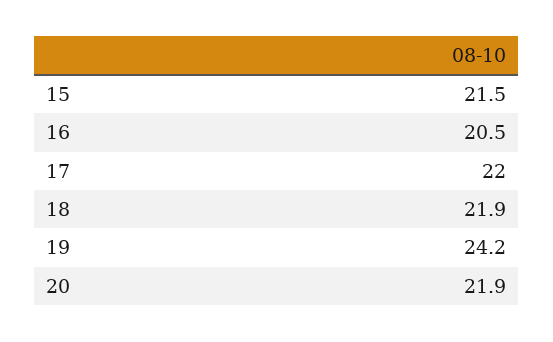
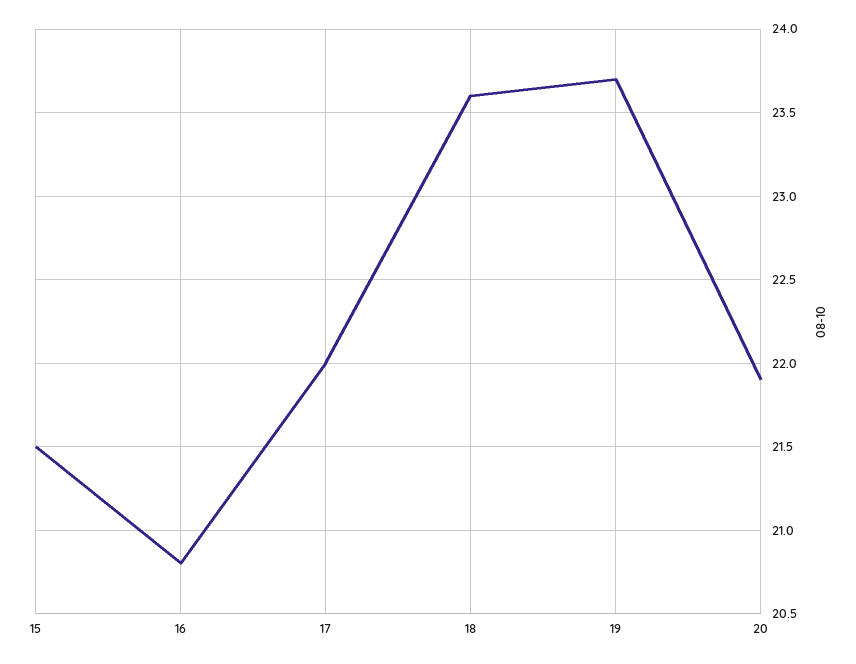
16: 20.5 -> 20.8
18: 21.9 -> 23.6
19: 24.2 -> 23.7

